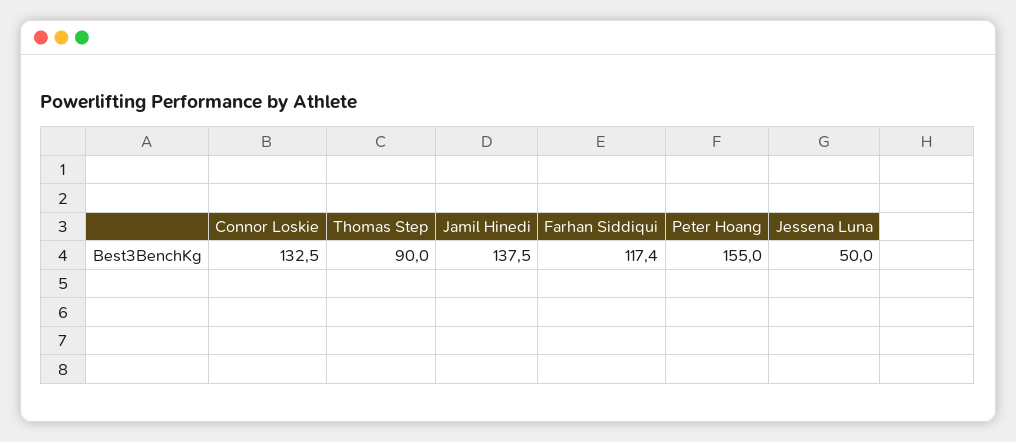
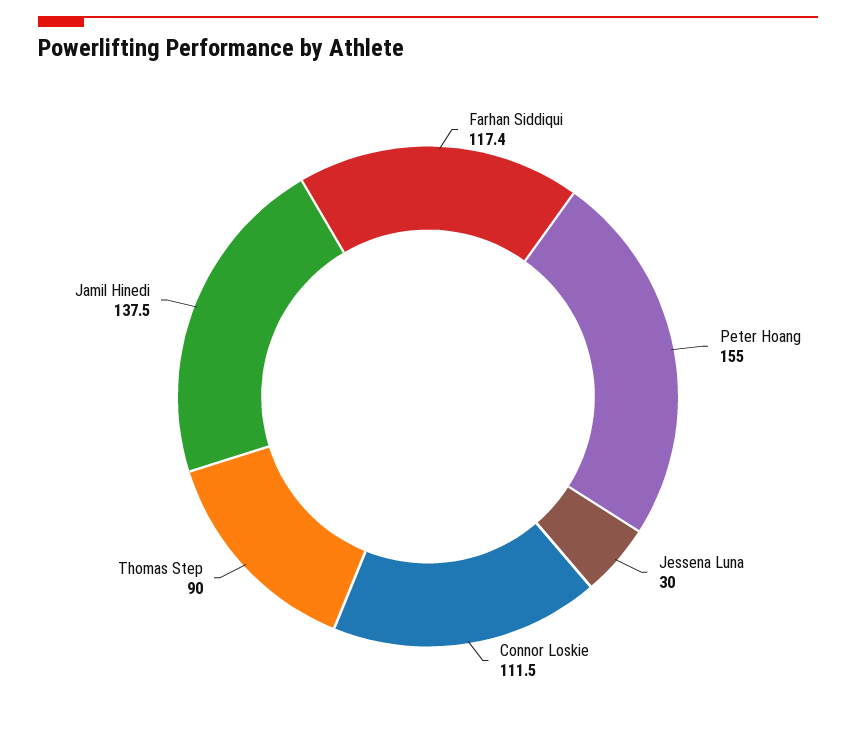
Connor Loskie: 132.5 -> 111.5
Jessena Luna: 50 -> 30

